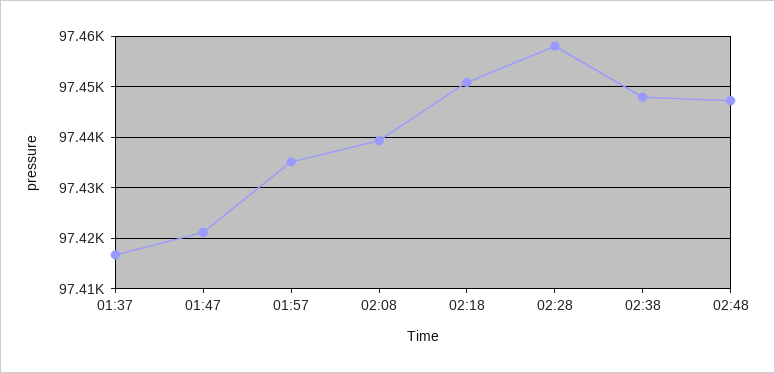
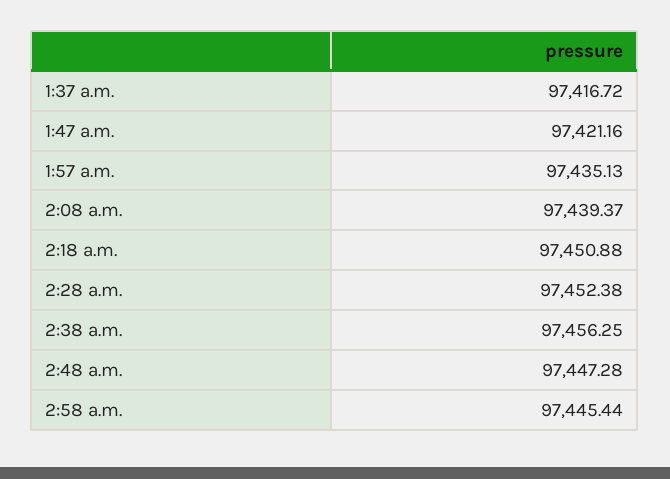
02:28: 97458 -> 97452.38
02:38: 97448 -> 97456.25
2:58 a.m.: none -> 97445.44

